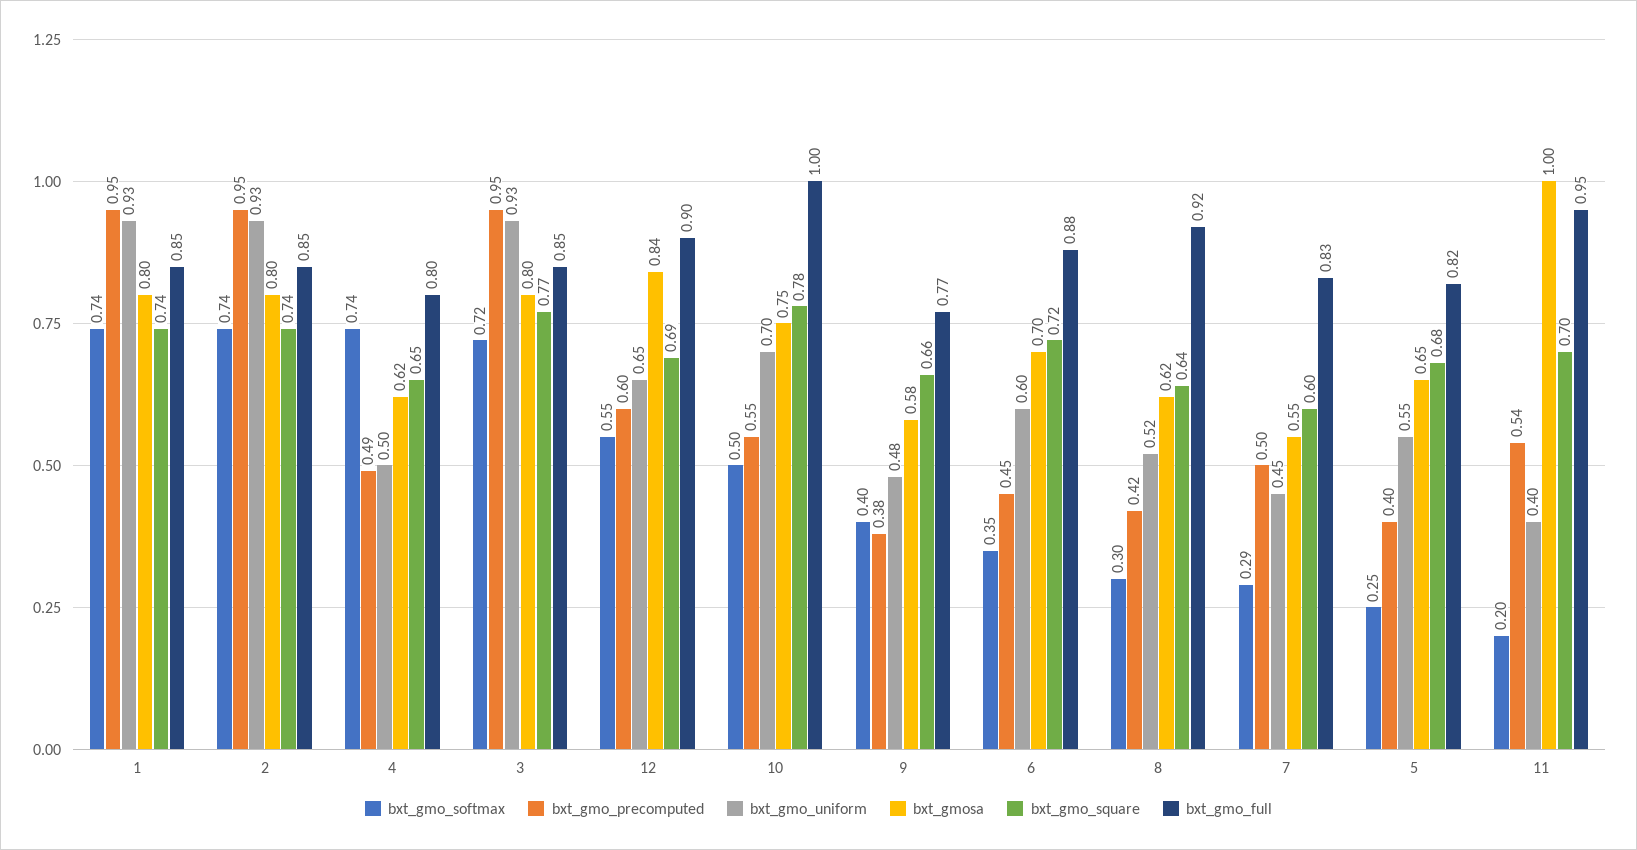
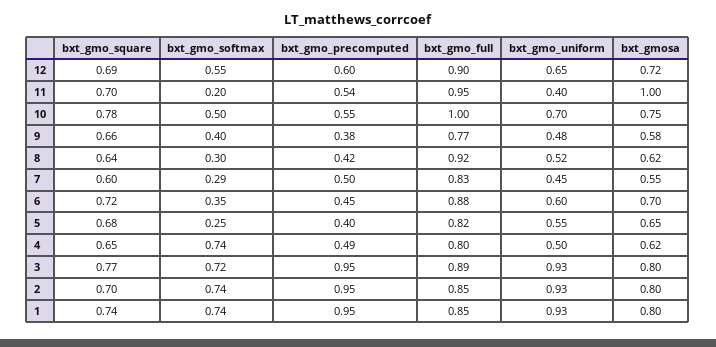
bxt_gmo_square, 2: 0.74 -> 0.7
bxt_gmo_full, 3: 0.85 -> 0.89
bxt_gmosa, 12: 0.84 -> 0.72

